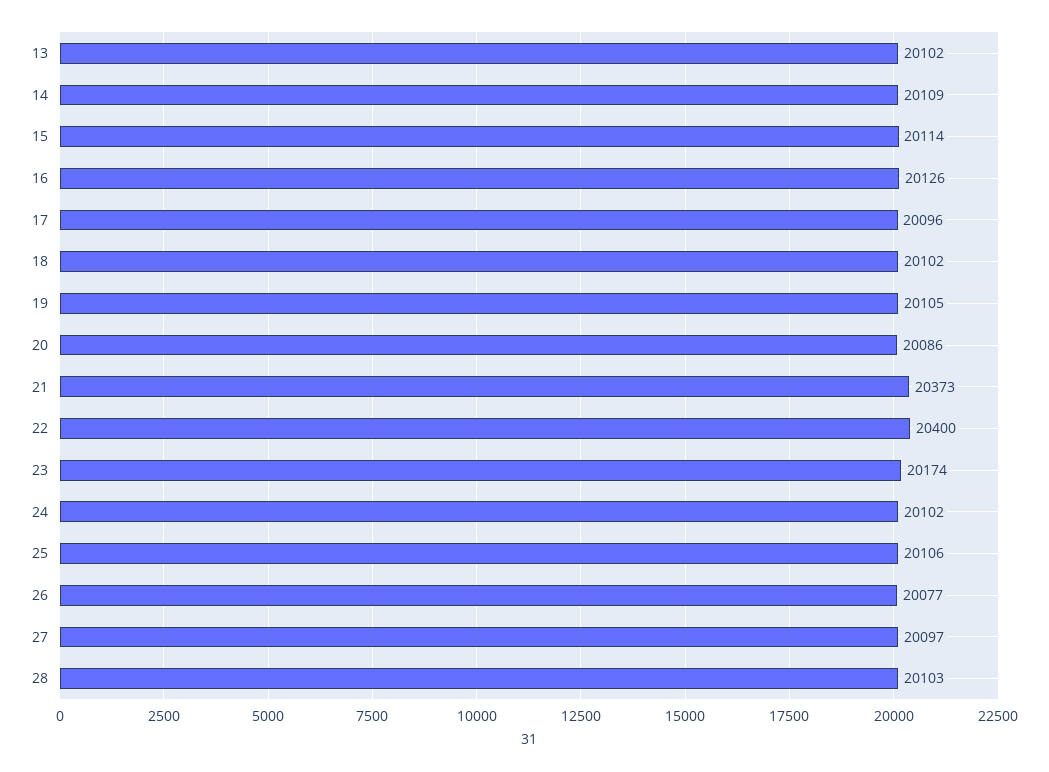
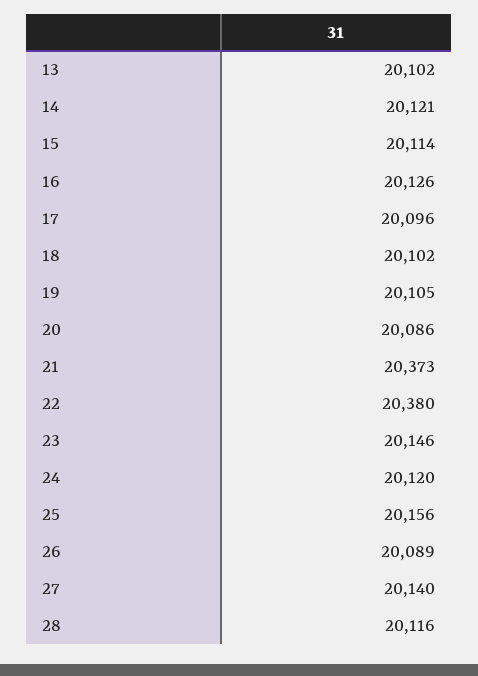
14: 20109 -> 20121
22: 20400 -> 20380
23: 20174 -> 20146
24: 20102 -> 20120
25: 20106 -> 20156
26: 20077 -> 20089
27: 20097 -> 20140
28: 20103 -> 20116

